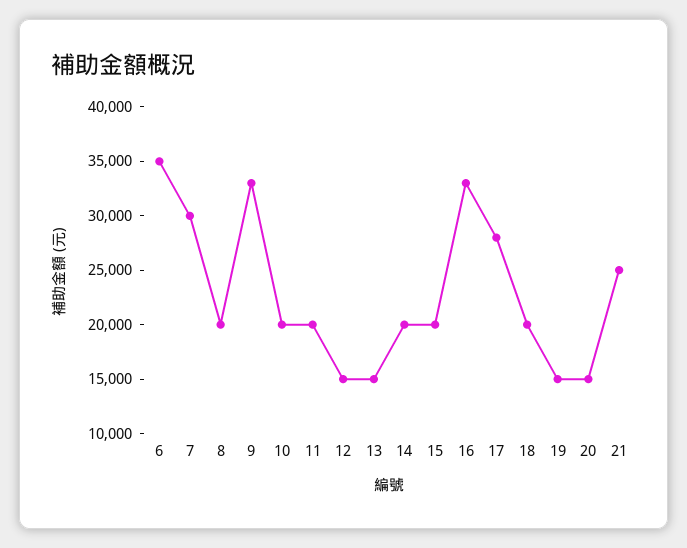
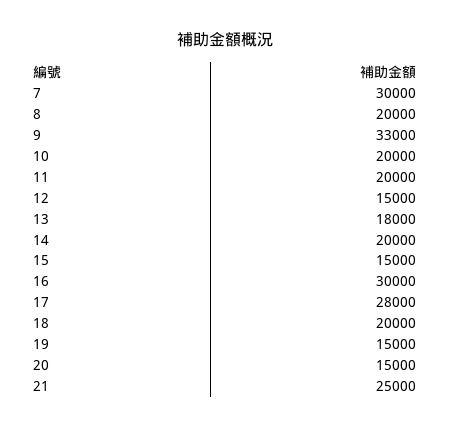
6: 35000 -> none
13: 15000 -> 18000
15: 20000 -> 15000
16: 33000 -> 30000

